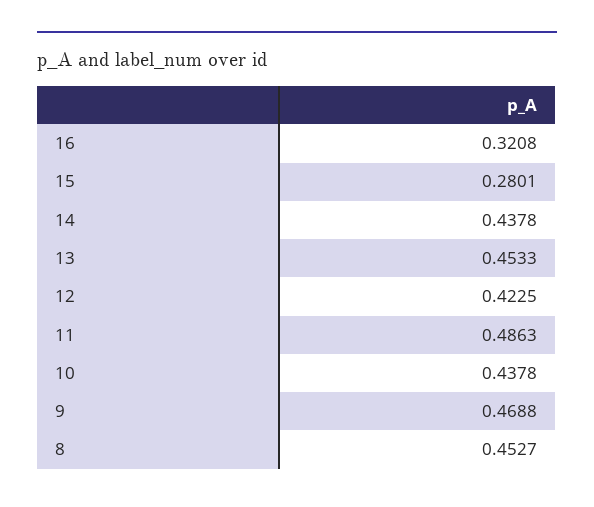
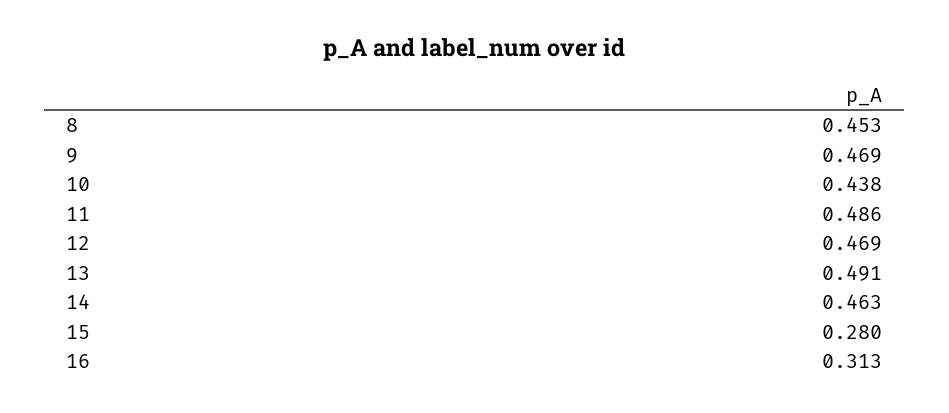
16: 0.3208 -> 0.313
14: 0.4378 -> 0.463
13: 0.4533 -> 0.491
12: 0.4225 -> 0.469

